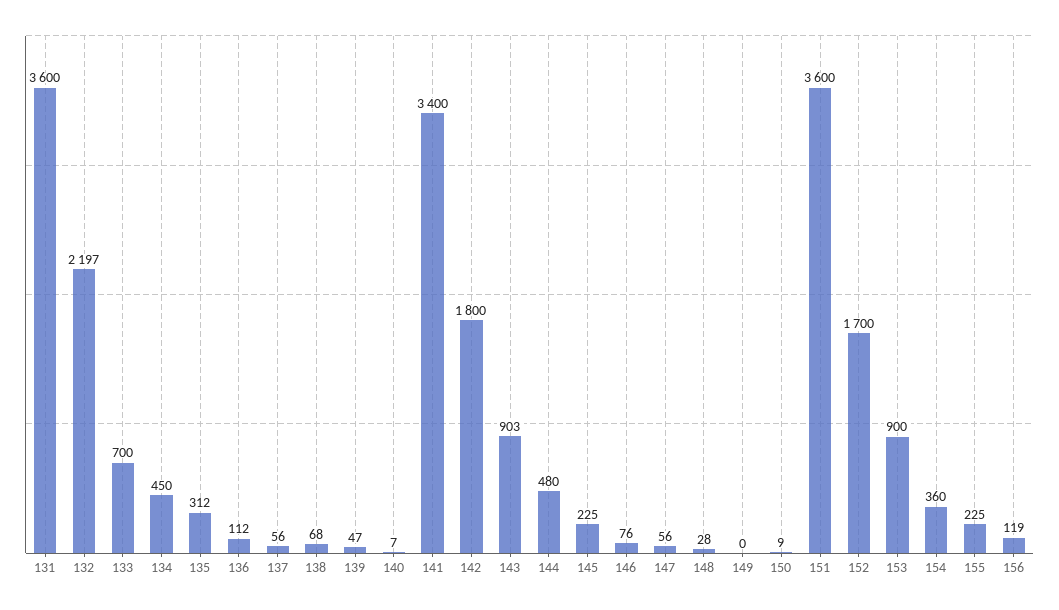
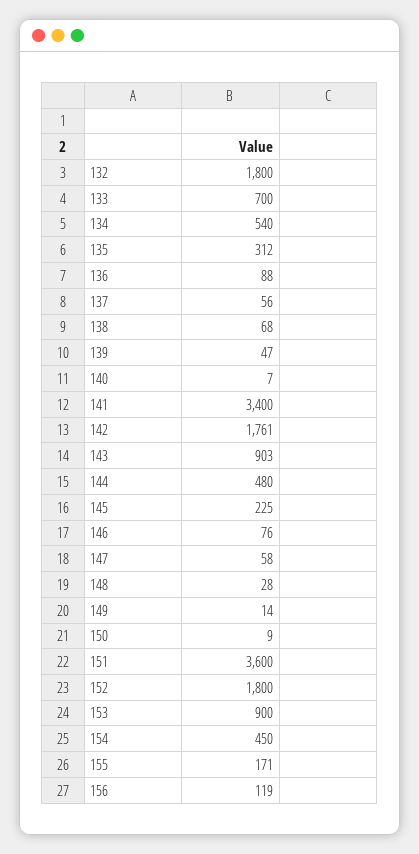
131: 3600 -> none
132: 2197 -> 1800
134: 450 -> 540
136: 112 -> 88
142: 1800 -> 1761
147: 56 -> 58
149: 0 -> 14
152: 1700 -> 1800
154: 360 -> 450
155: 225 -> 171

